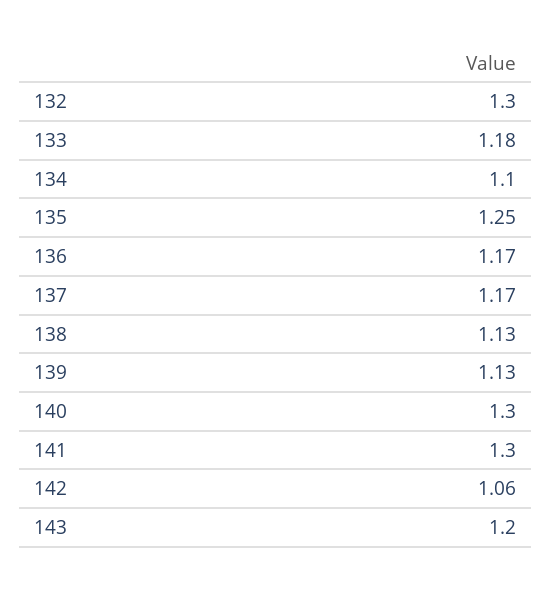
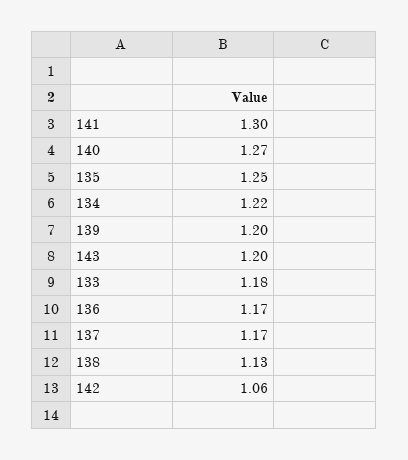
132: 1.3 -> none
134: 1.1 -> 1.22
139: 1.13 -> 1.2
140: 1.3 -> 1.27

